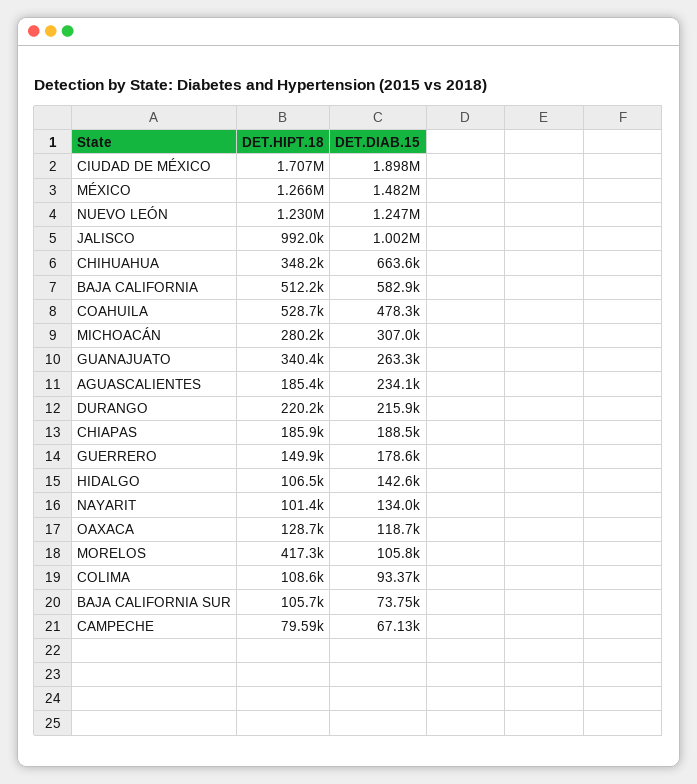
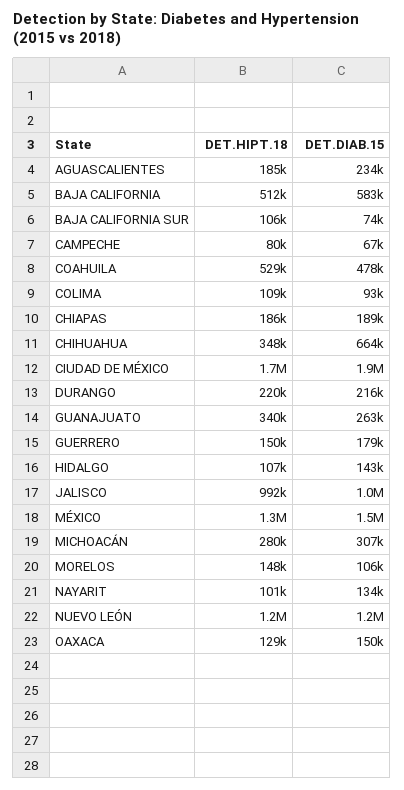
DET.DIAB.15, OAXACA: 118700 -> 150000
DET.HIPT.18, MORELOS: 417300 -> 148000

